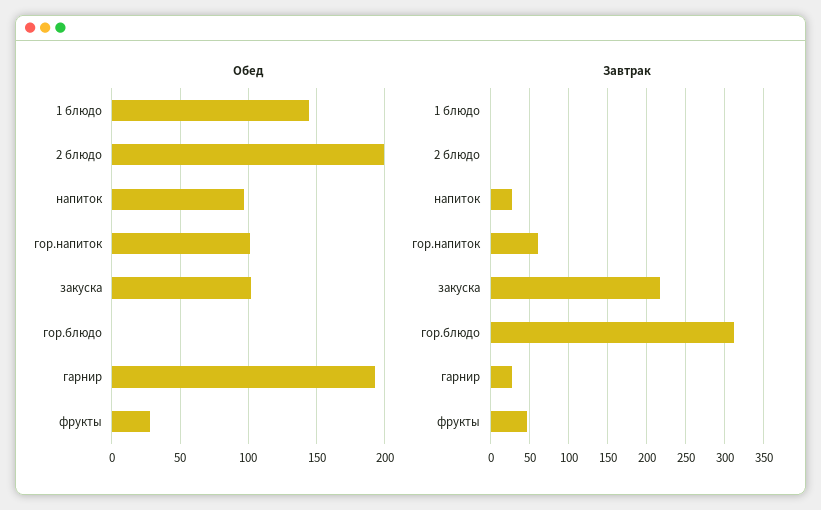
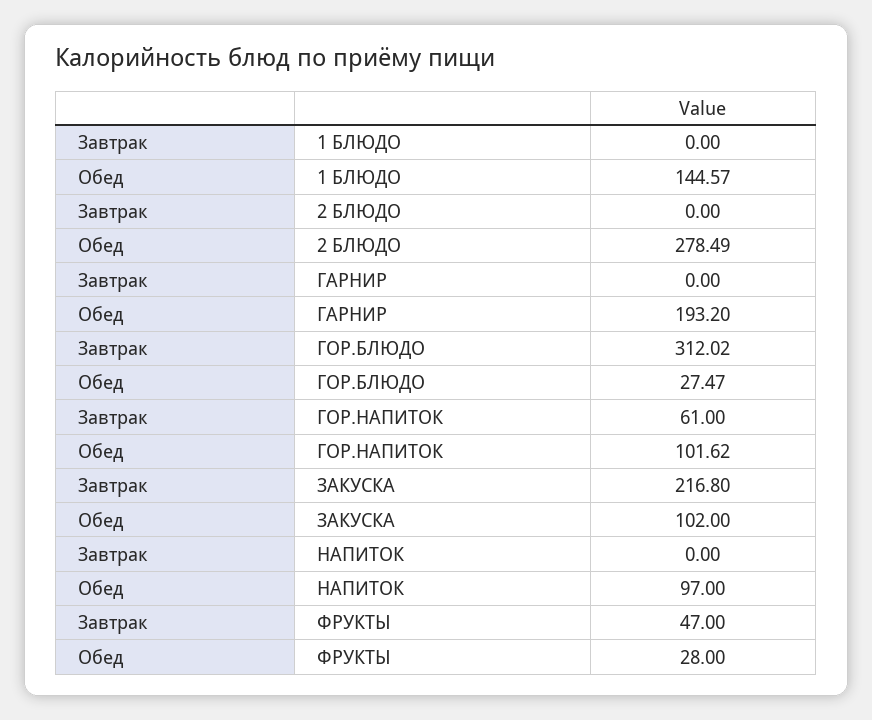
Обед, 2 блюдо: 200 -> 278.49
Обед, гор.блюдо: 0 -> 27.47
Завтрак, напиток: 30 -> 0
Завтрак, гарнир: 30 -> 0

